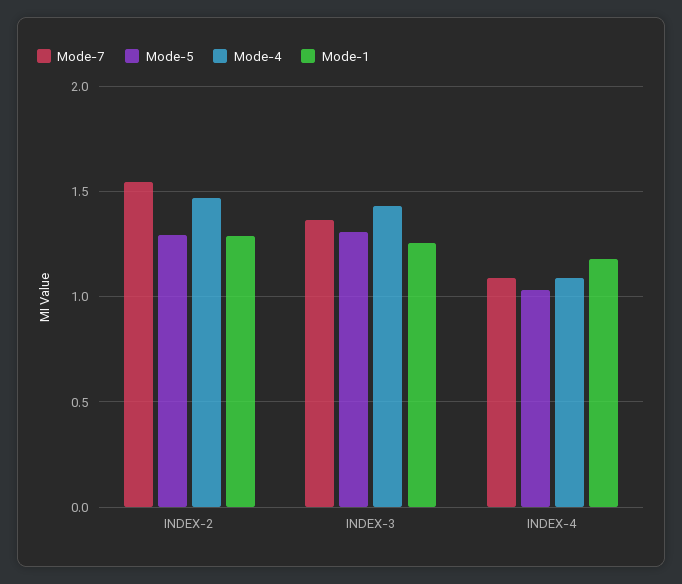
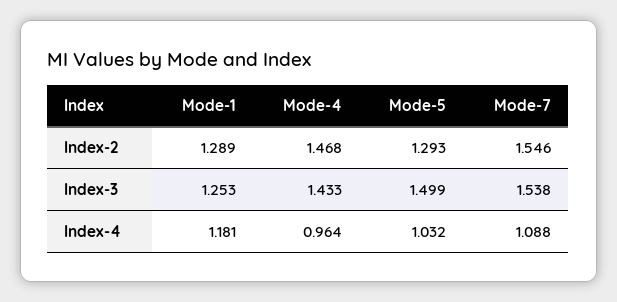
Mode-7, INDEX-3: 1.35 -> 1.538
Mode-5, INDEX-3: 1.3 -> 1.499
Mode-4, INDEX-4: 1.1 -> 0.964

